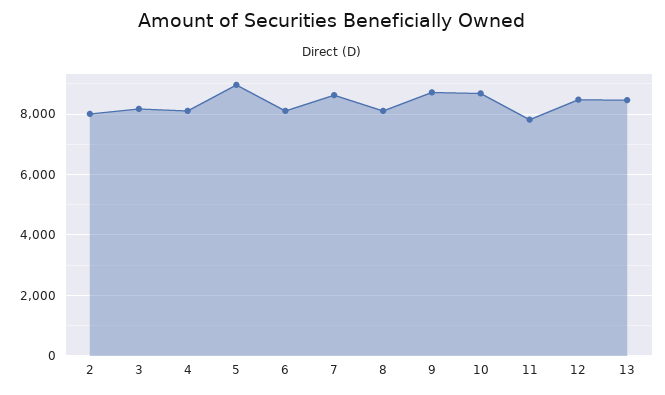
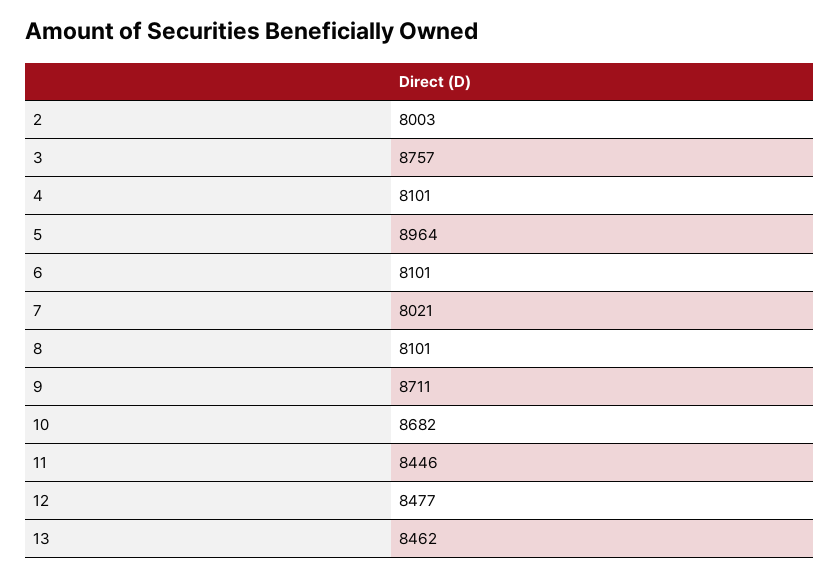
3: 8200 -> 8757
7: 8600 -> 8021
11: 7800 -> 8446

